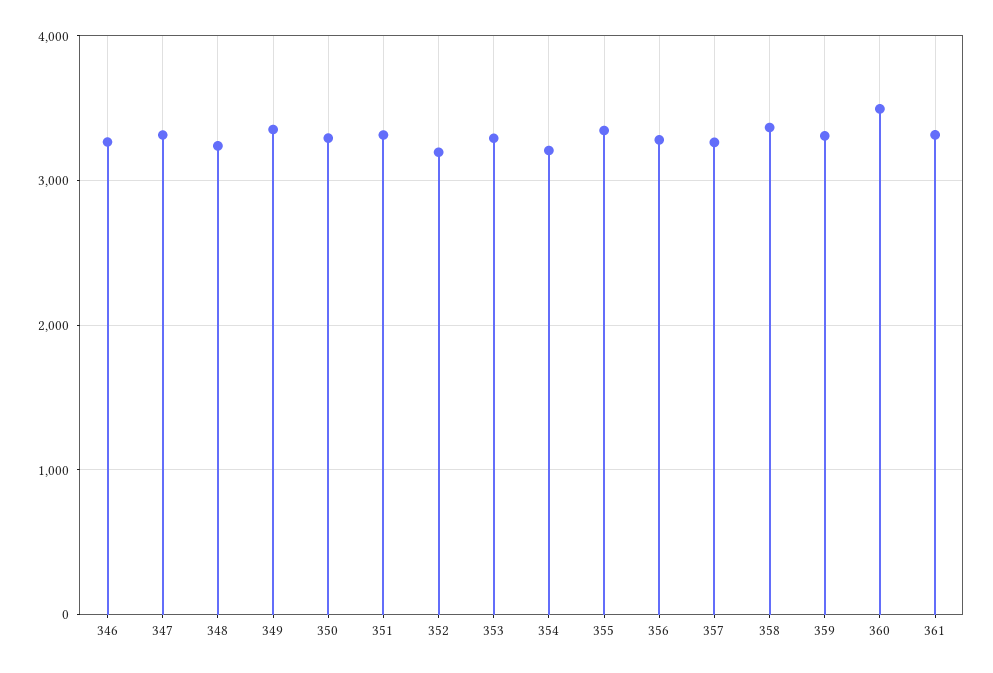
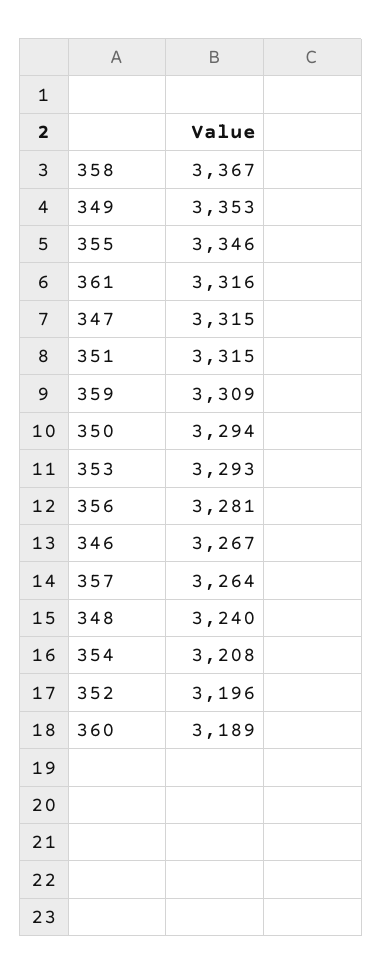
360: 3500 -> 3189

